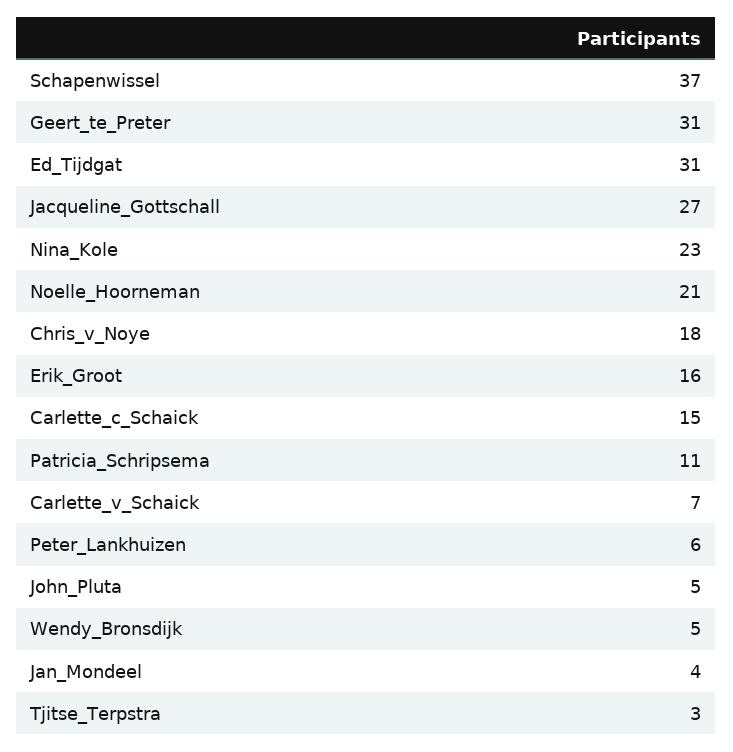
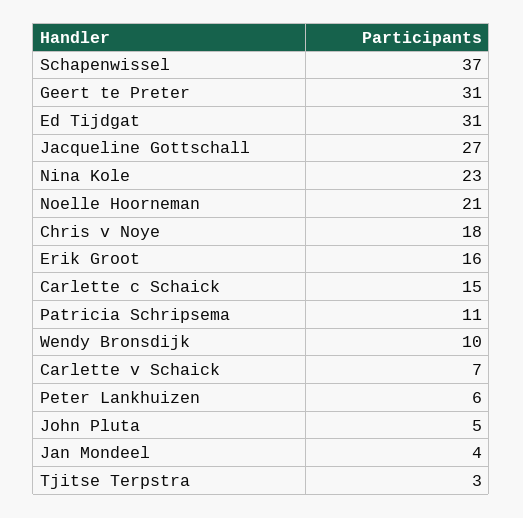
Wendy_Bronsdijk: 5 -> 10

